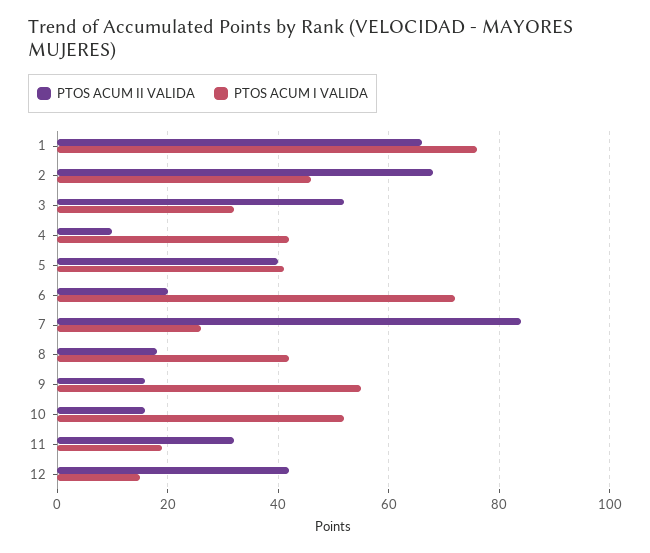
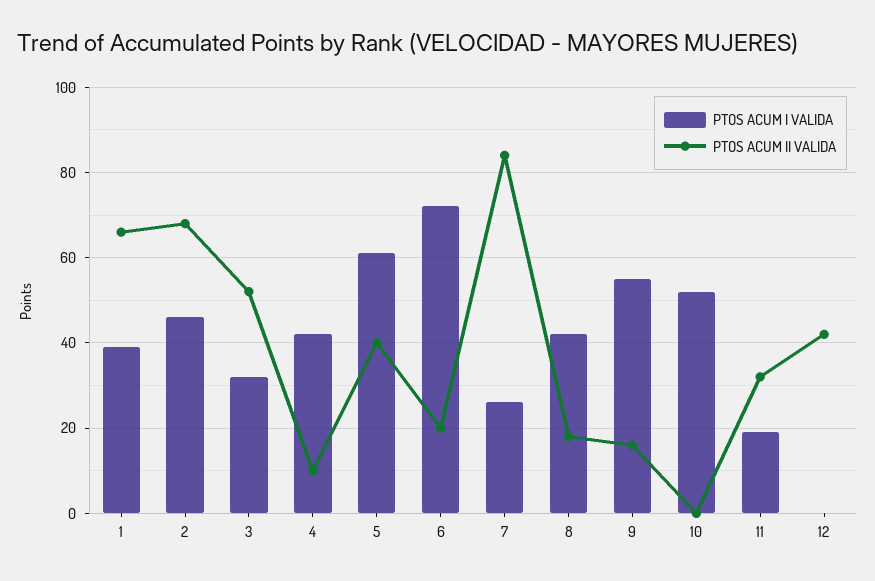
PTOS ACUM I VALIDA, 1: 75 -> 40
PTOS ACUM I VALIDA, 5: 40 -> 60
PTOS ACUM II VALIDA, 10: 15 -> 0
PTOS ACUM I VALIDA, 12: 15 -> 0

